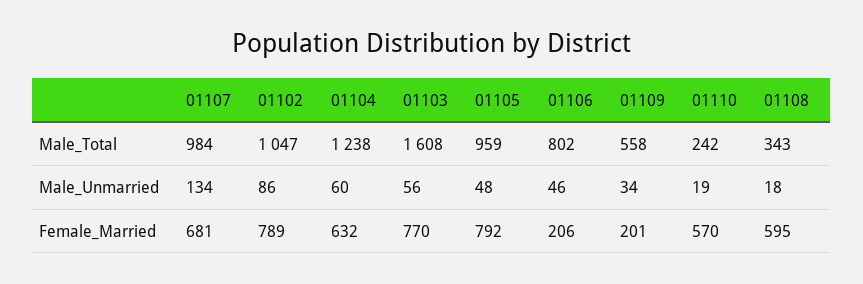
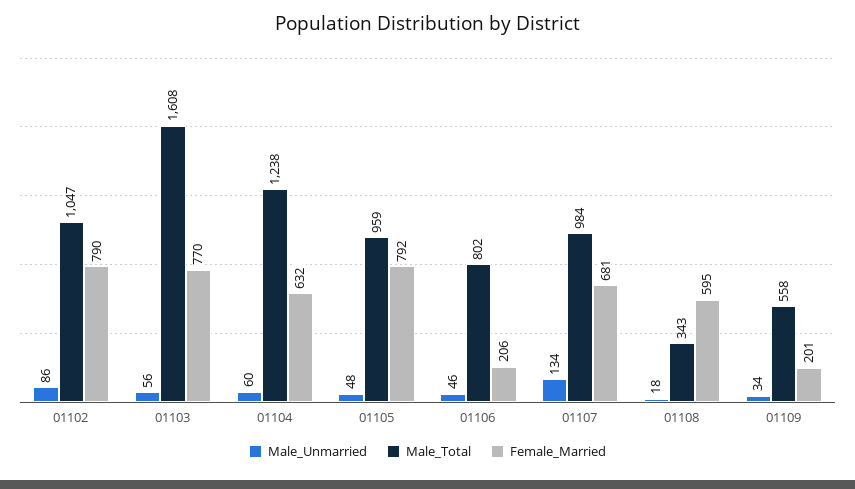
Male_Total, 01110: 242 -> none
Male_Unmarried, 01110: 19 -> none
Female_Married, 01102: 789 -> 790
Female_Married, 01110: 570 -> none

